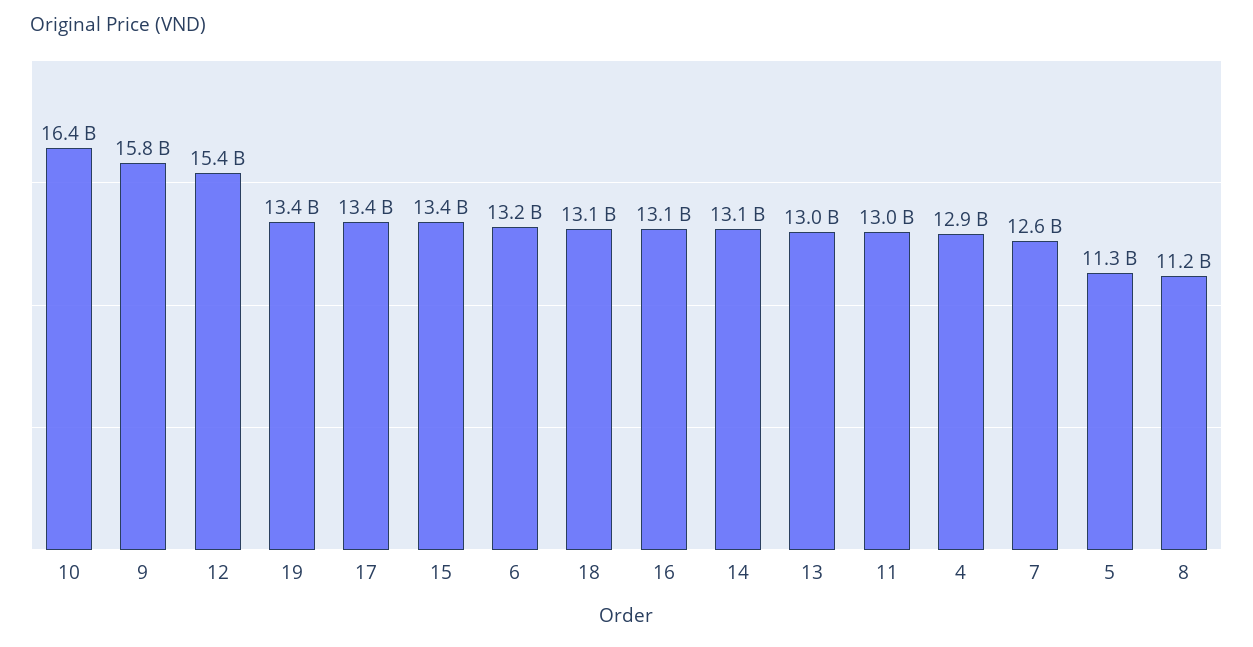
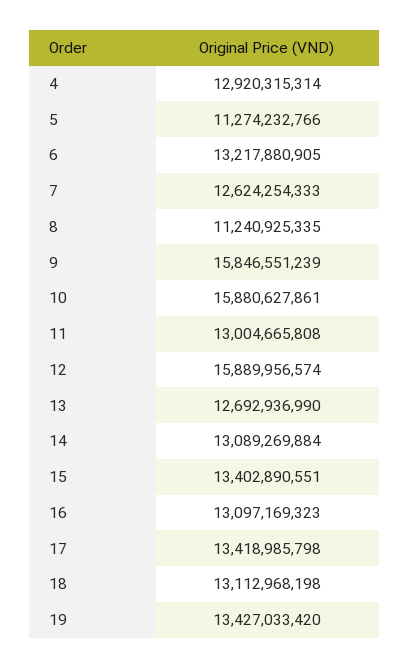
10: 16400000000 -> 15880627861
12: 15400000000 -> 15889956574
13: 13000000000 -> 12692936990

